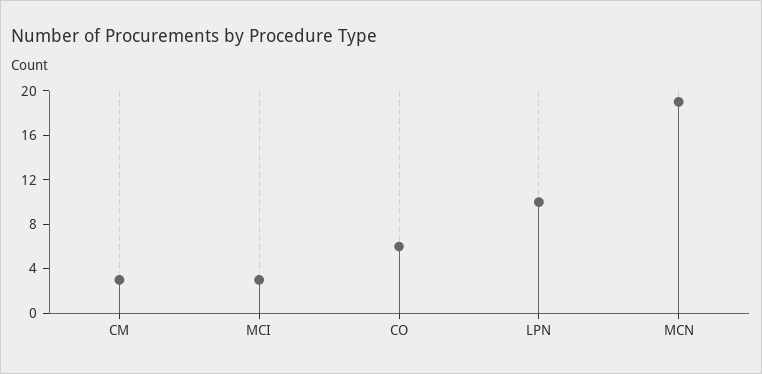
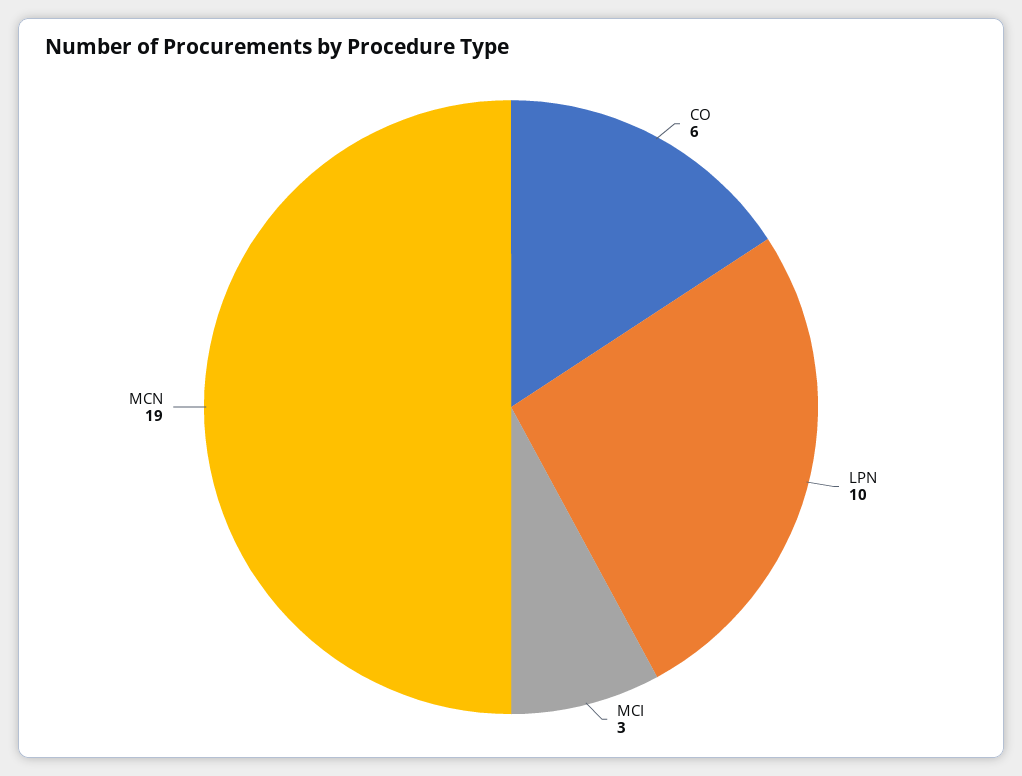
CM: 3 -> none

